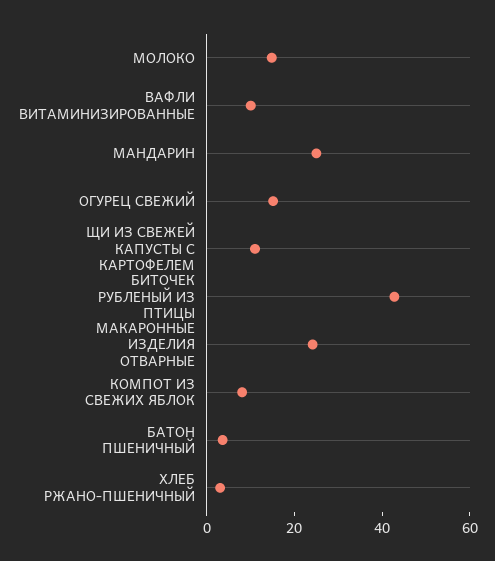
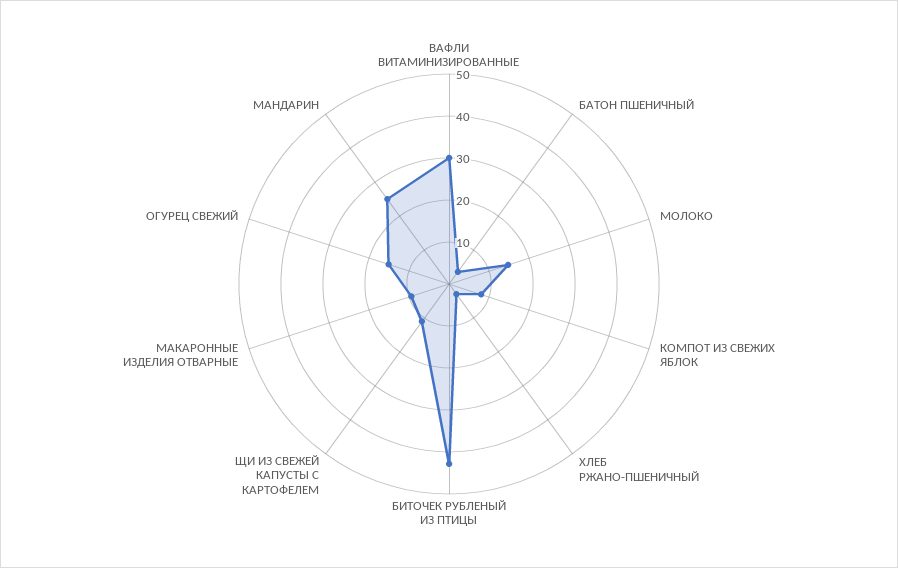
ВАФЛИ ВИТАМИНИЗИРОВАННЫЕ: 10 -> 30
МАКАРОННЫЕ ИЗДЕЛИЯ ОТВАРНЫЕ: 25 -> 10

